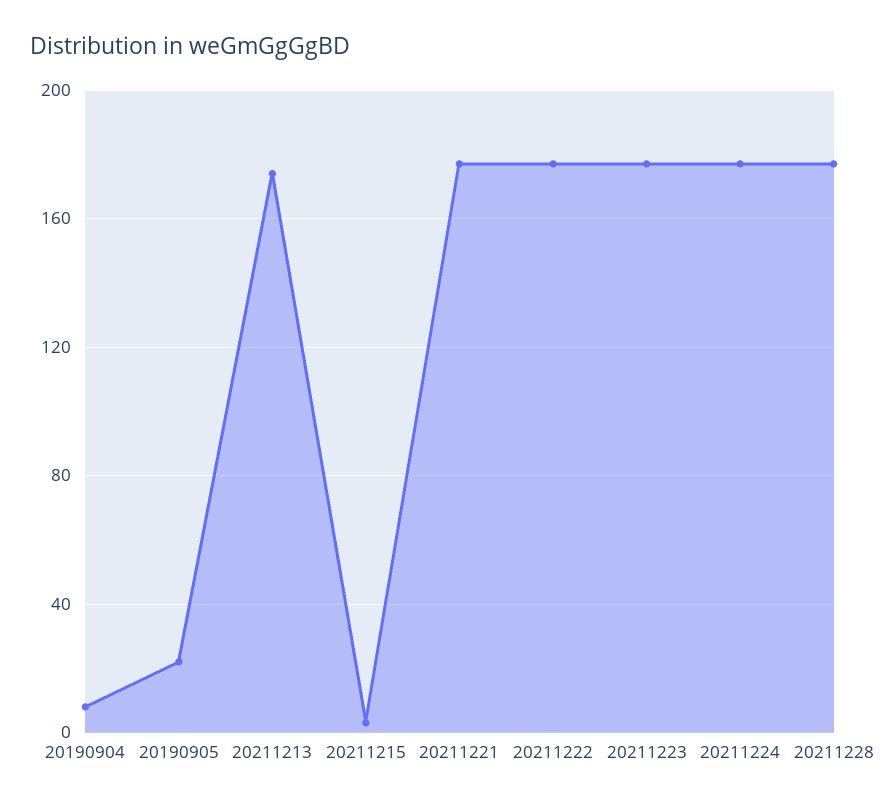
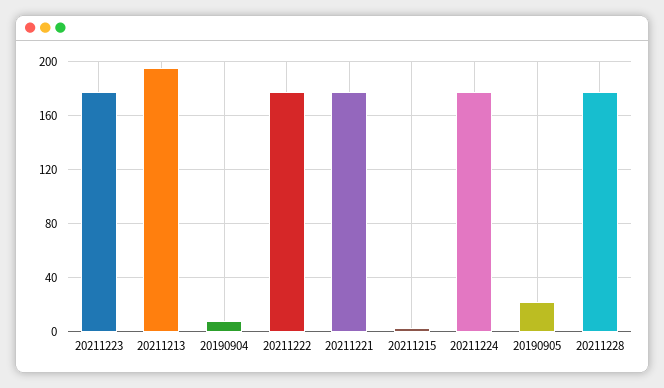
20211213: 175 -> 195

